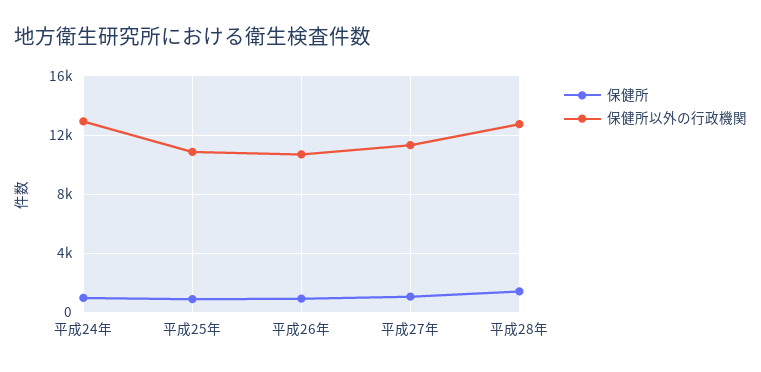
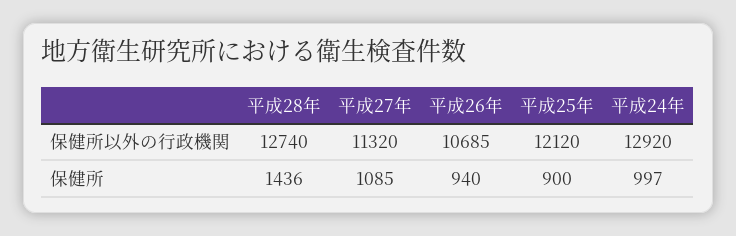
保健所以外の行政機関, 平成25年: 11000 -> 12120

